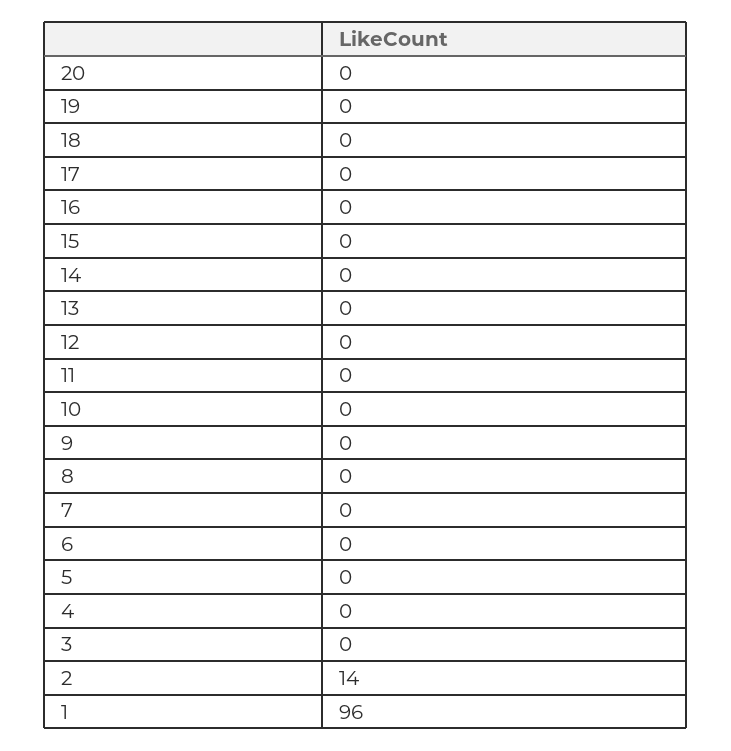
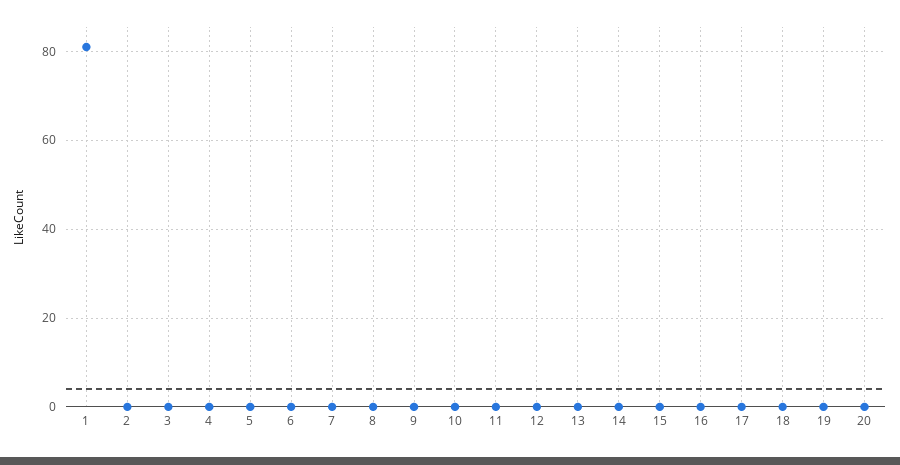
2: 14 -> 0
1: 96 -> 80

